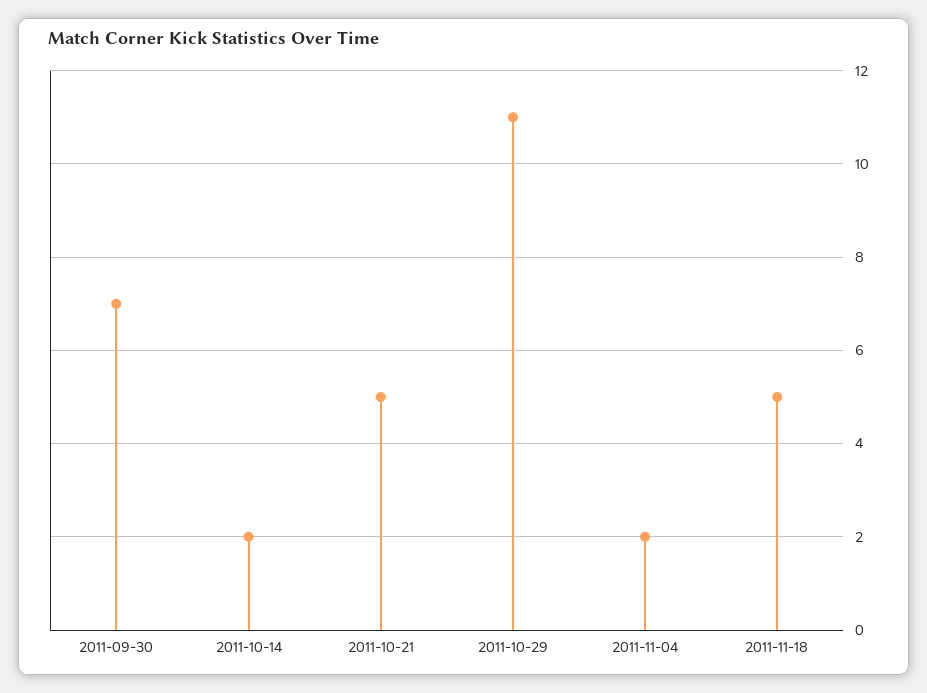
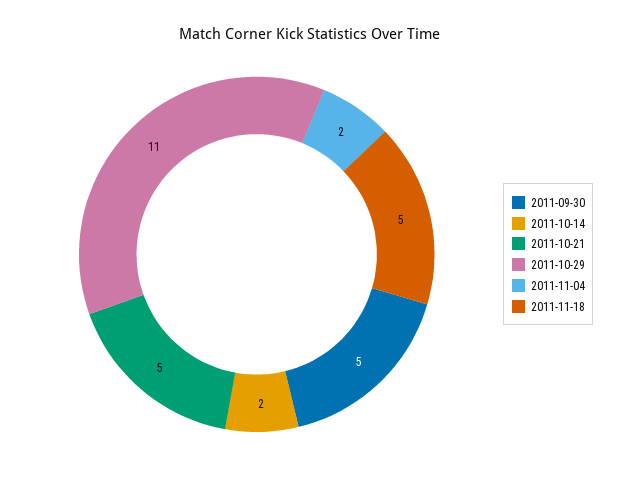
2011-09-30: 7 -> 5

